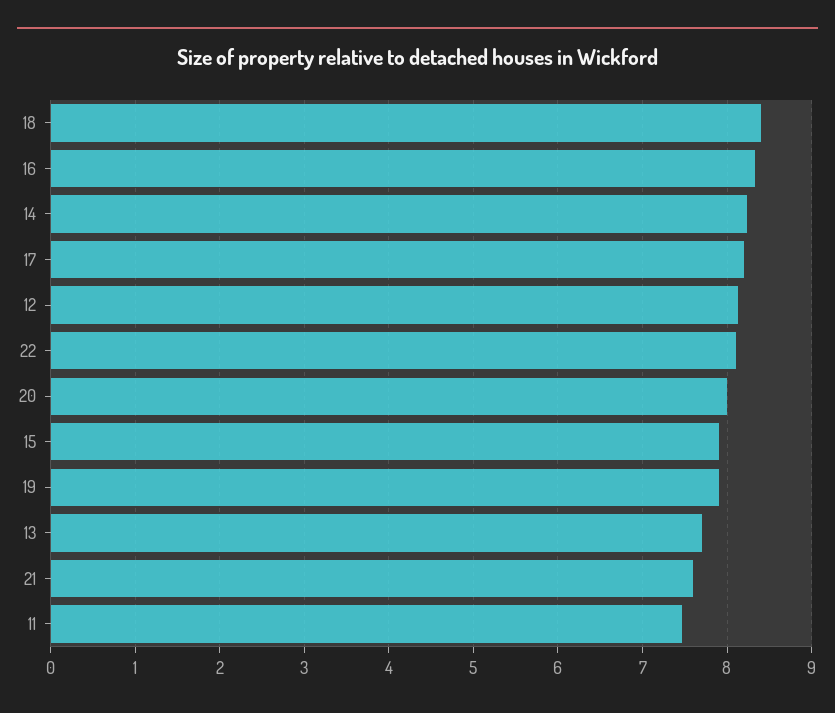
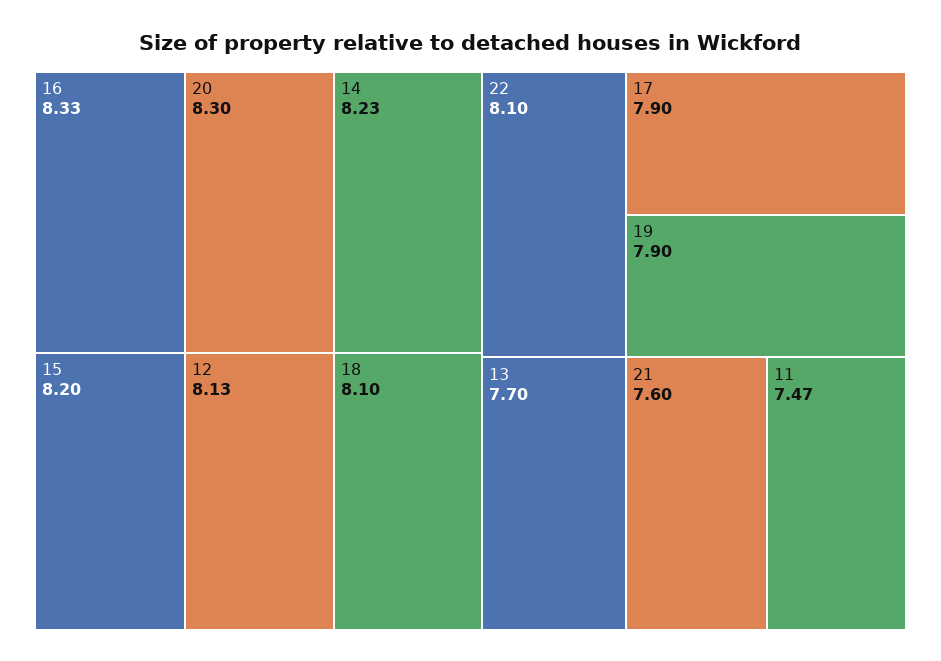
18: 8.4 -> 8.1
17: 8.2 -> 7.9
20: 8 -> 8.3
15: 7.9 -> 8.2

